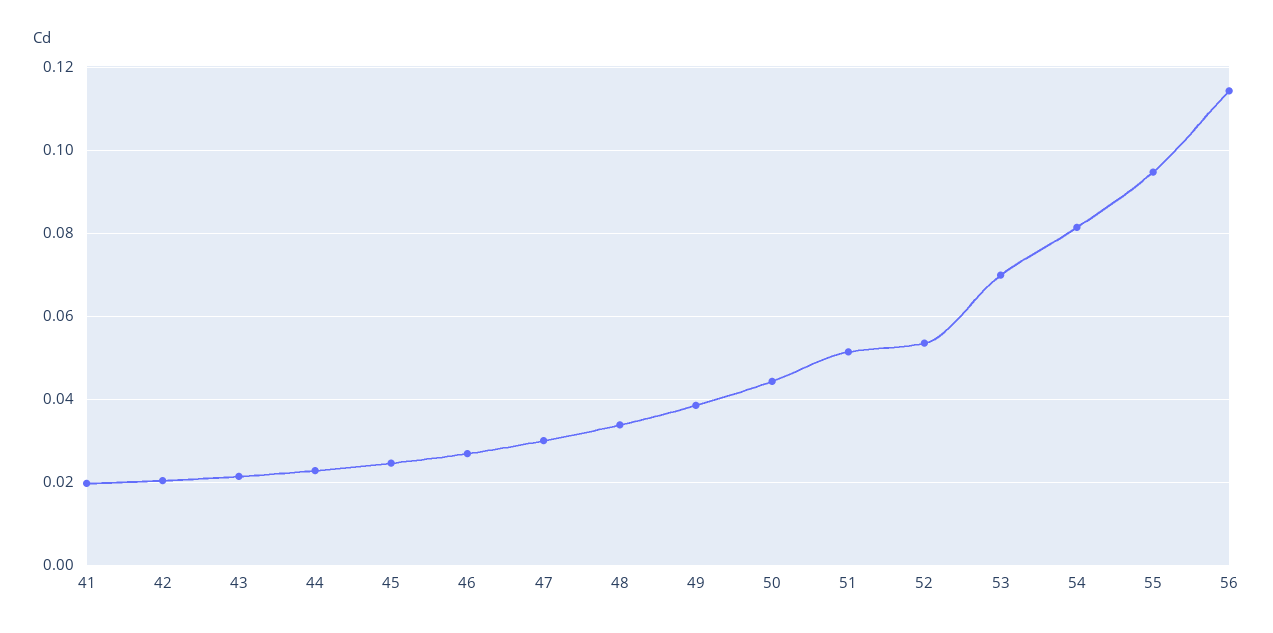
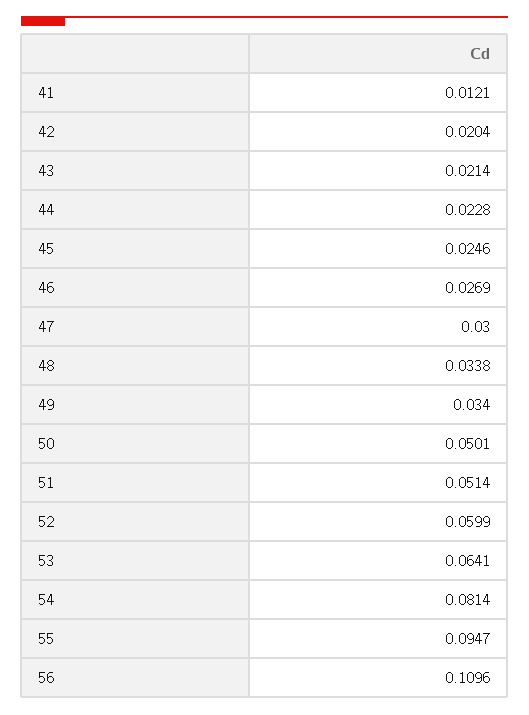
41: 0.02 -> 0.0121
49: 0.038 -> 0.034
50: 0.044 -> 0.0501
52: 0.054 -> 0.0599
53: 0.07 -> 0.0641
56: 0.114 -> 0.1096

